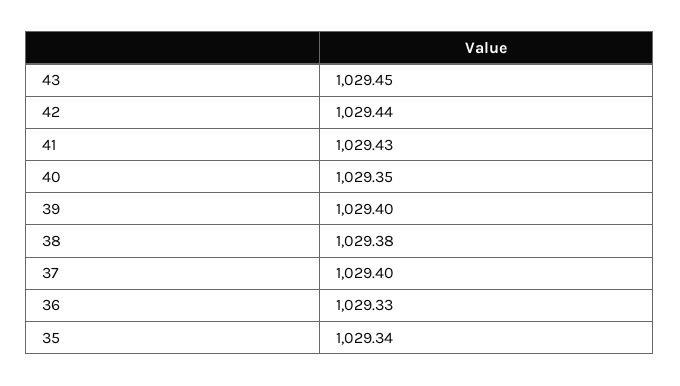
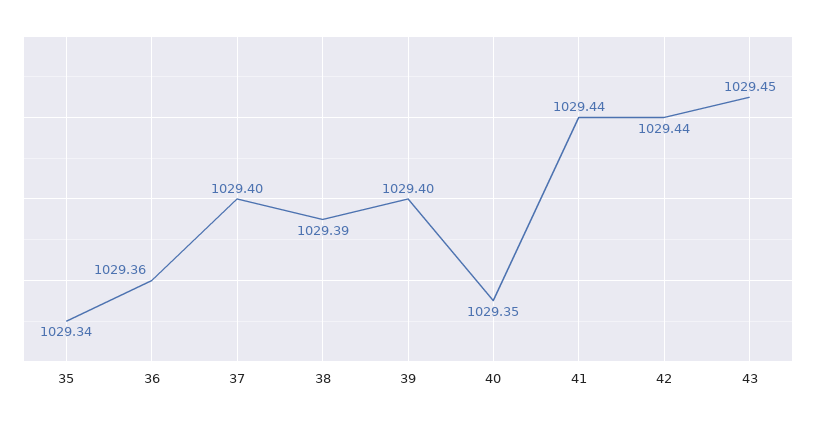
41: 1029.43 -> 1029.44
38: 1029.38 -> 1029.39
36: 1029.33 -> 1029.36

